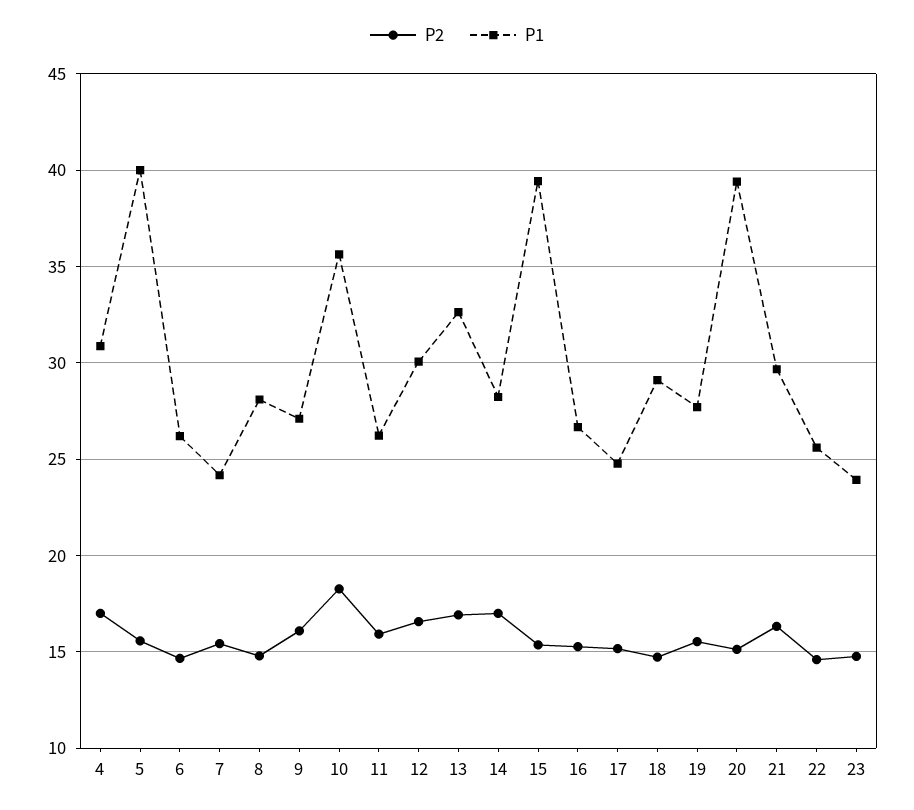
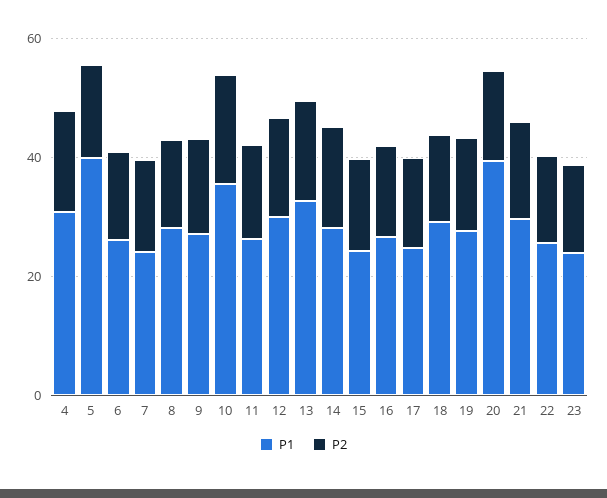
P1, 15: 39.5 -> 25

